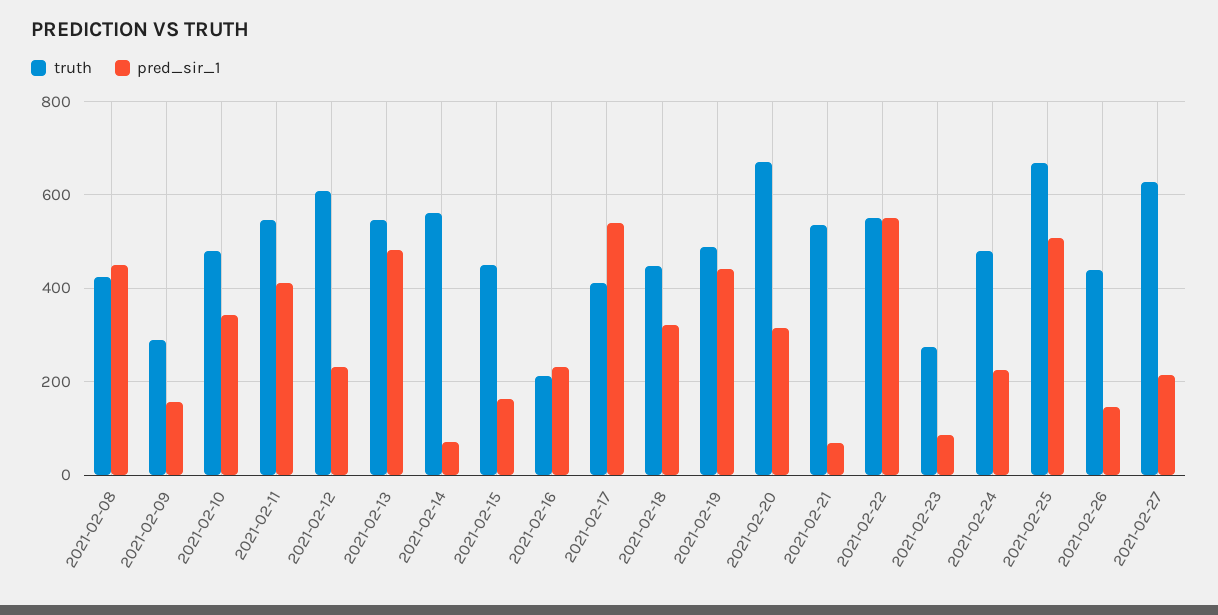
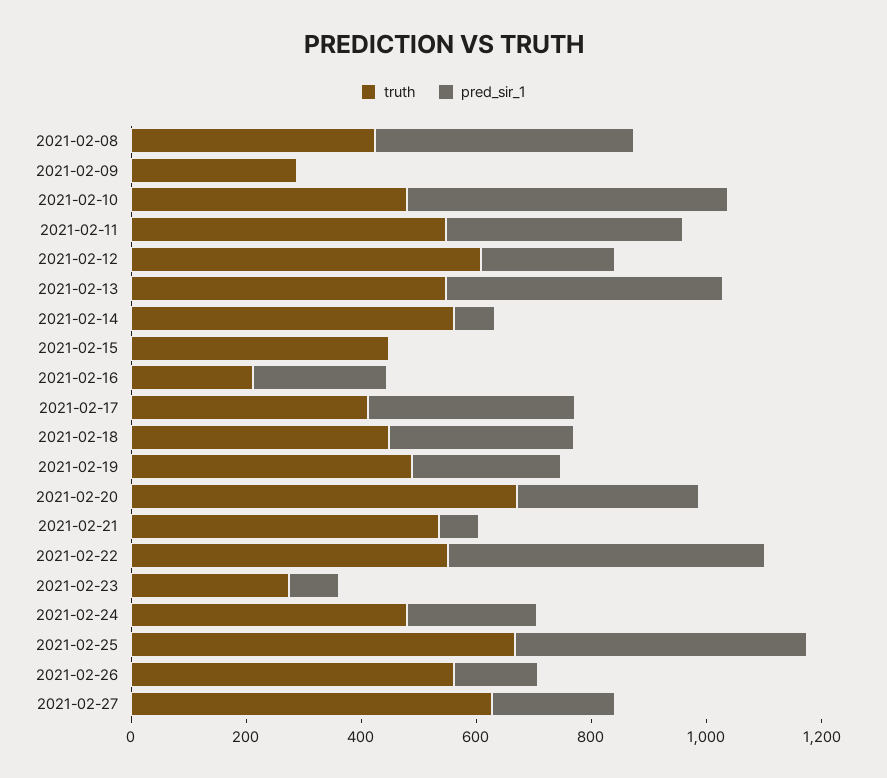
pred_sir_1, 2021-02-09: 160 -> 0
pred_sir_1, 2021-02-10: 340 -> 550
pred_sir_1, 2021-02-15: 160 -> 0
pred_sir_1, 2021-02-17: 540 -> 350
pred_sir_1, 2021-02-19: 440 -> 250
truth, 2021-02-26: 440 -> 550

